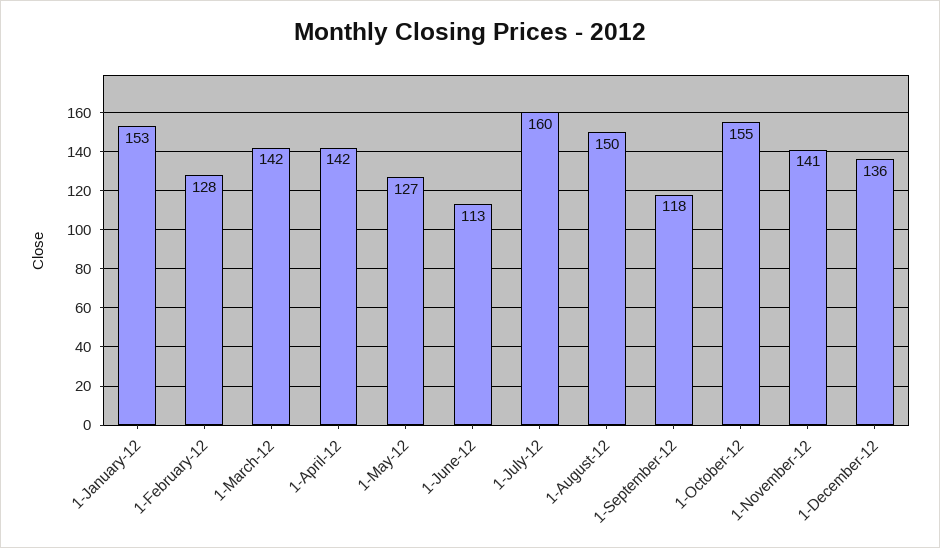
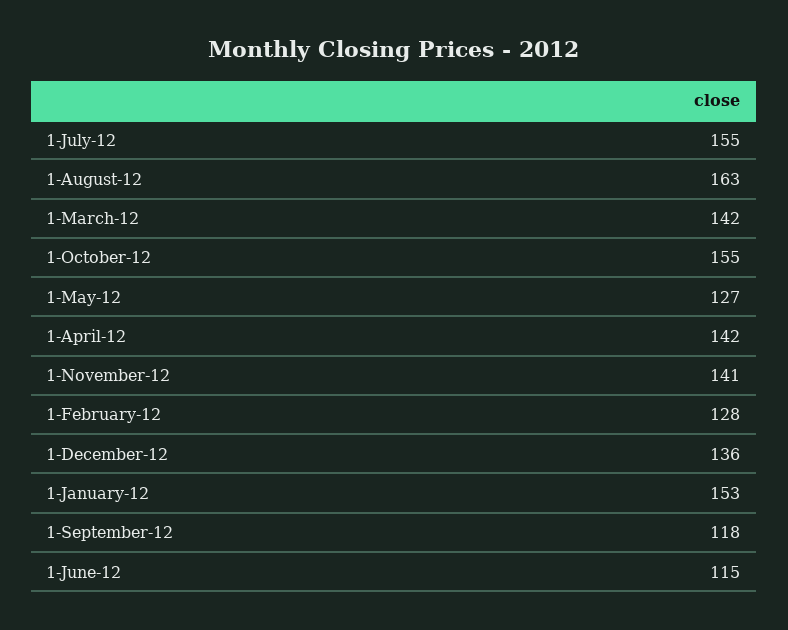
1-June-12: 113 -> 115
1-July-12: 160 -> 155
1-August-12: 150 -> 163

